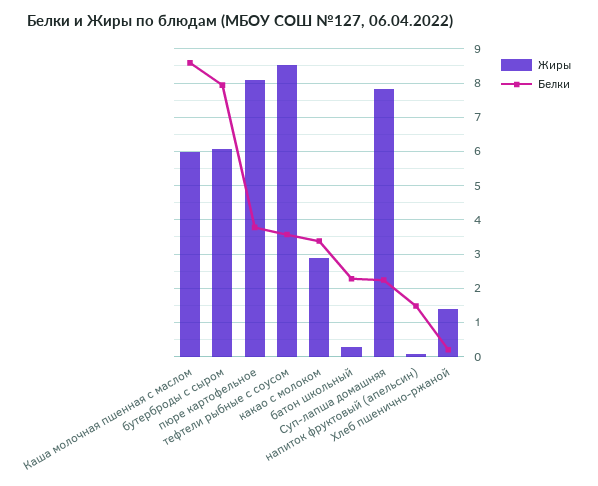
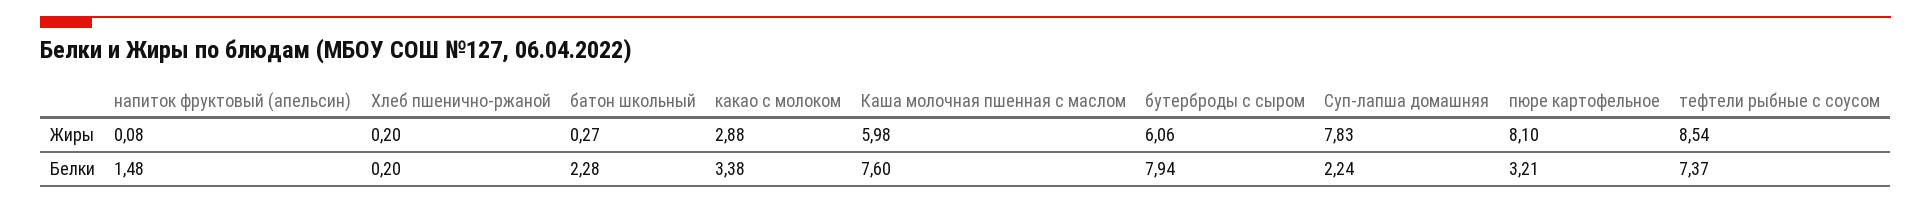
Белки, Каша молочная пшенная с маслом: 8.6 -> 7.6
Белки, пюре картофельное: 3.8 -> 3.21
Белки, тефтели рыбные с соусом: 3.6 -> 7.37
Жиры, Хлеб пшенично-ржаной: 1.4 -> 0.2

